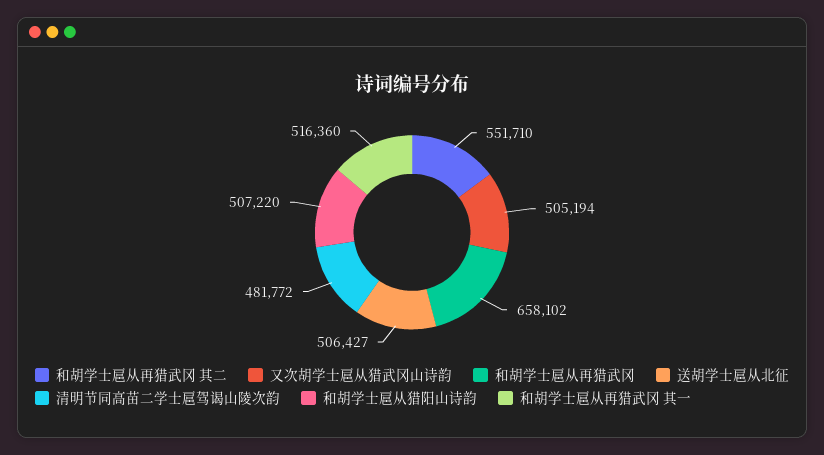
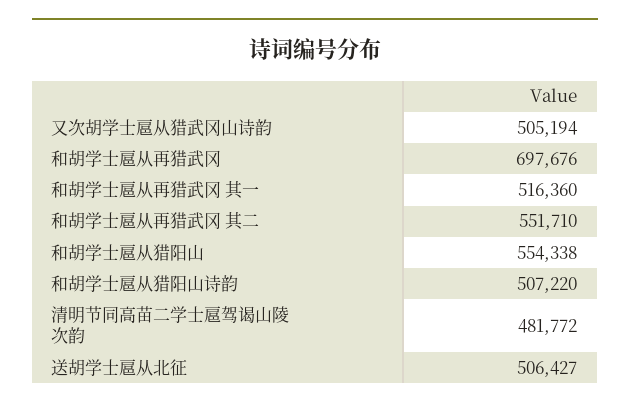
和胡学士扈从再猎武冈: 658102 -> 697676
和胡学士扈从猎阳山: none -> 554338

